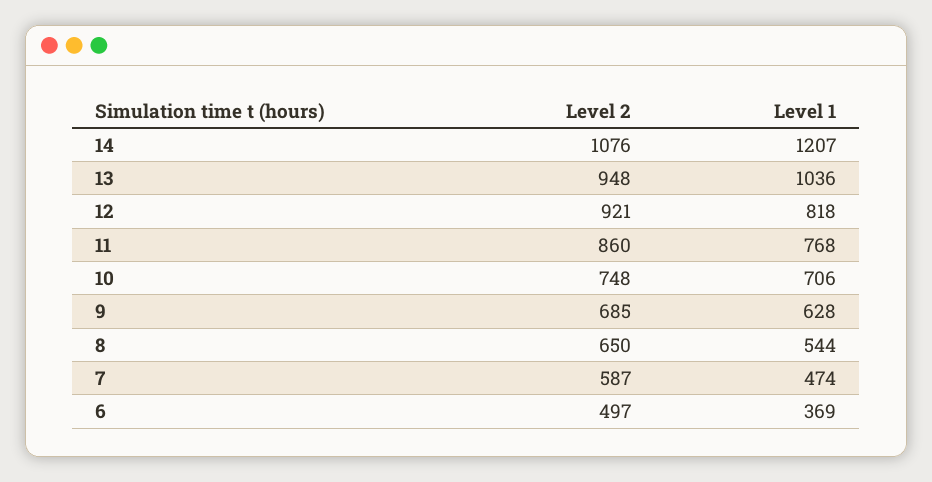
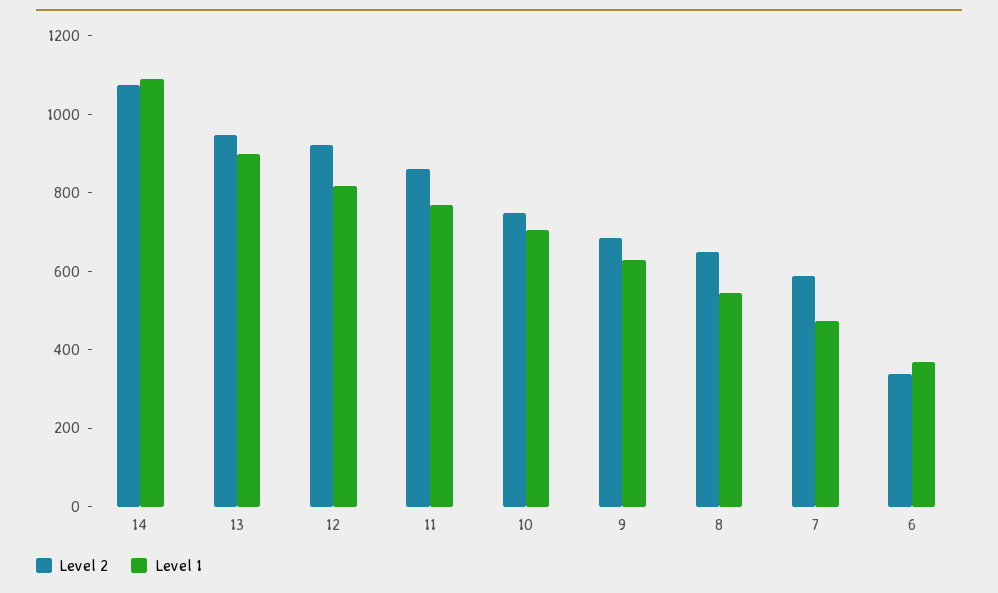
Level 1, 14: 1207 -> 1100
Level 1, 13: 1036 -> 900
Level 2, 6: 497 -> 350

